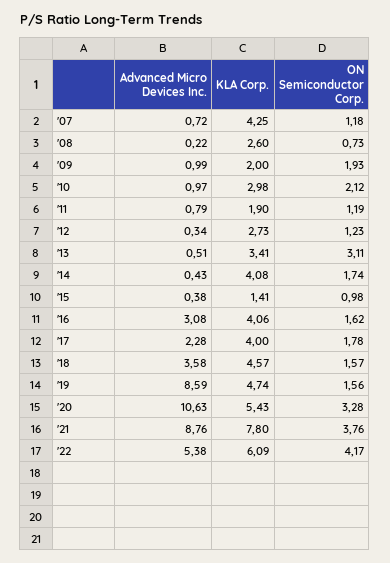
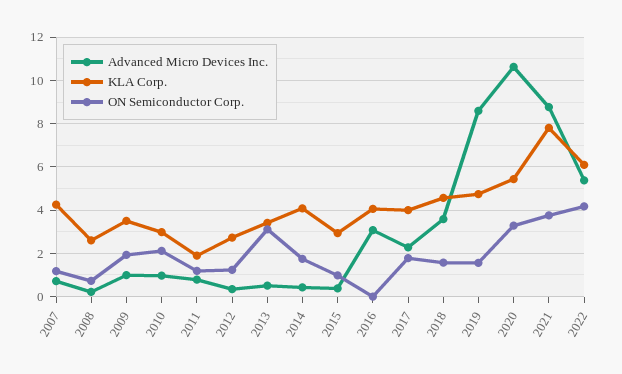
KLA Corp., '09: 2 -> 3.5
KLA Corp., '15: 1.41 -> 3
ON Semiconductor Corp., '16: 1.62 -> 0

